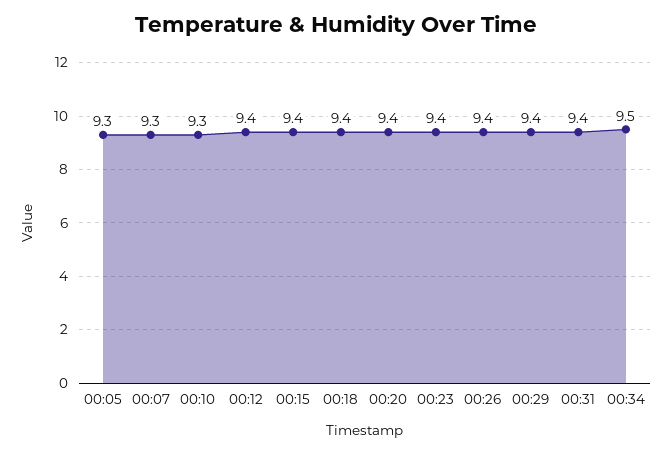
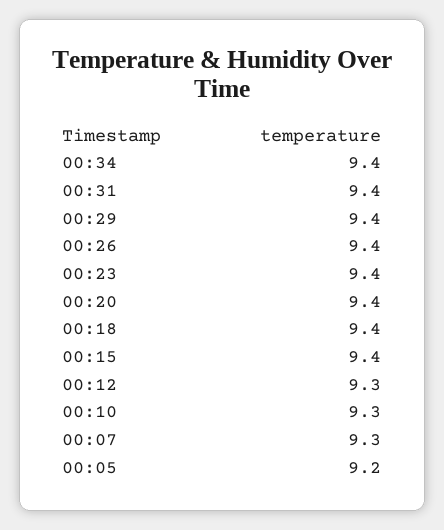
00:05: 9.3 -> 9.2
00:12: 9.4 -> 9.3
00:34: 9.5 -> 9.4

